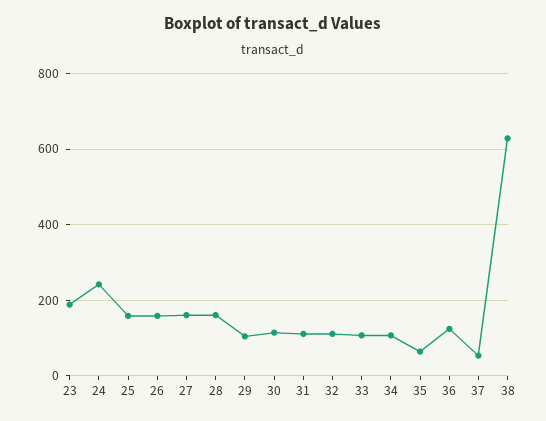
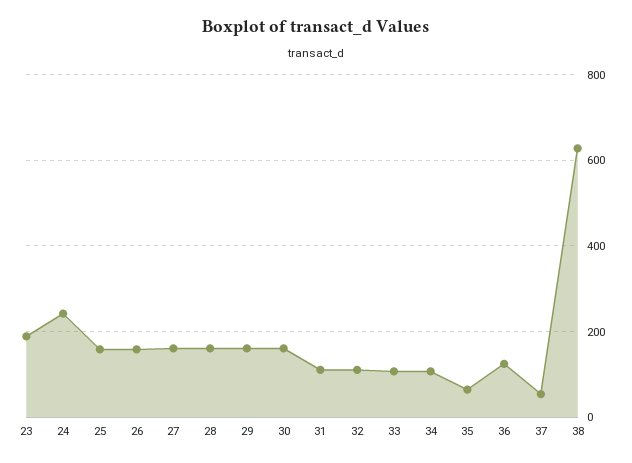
29: 100 -> 160
30: 120 -> 160

